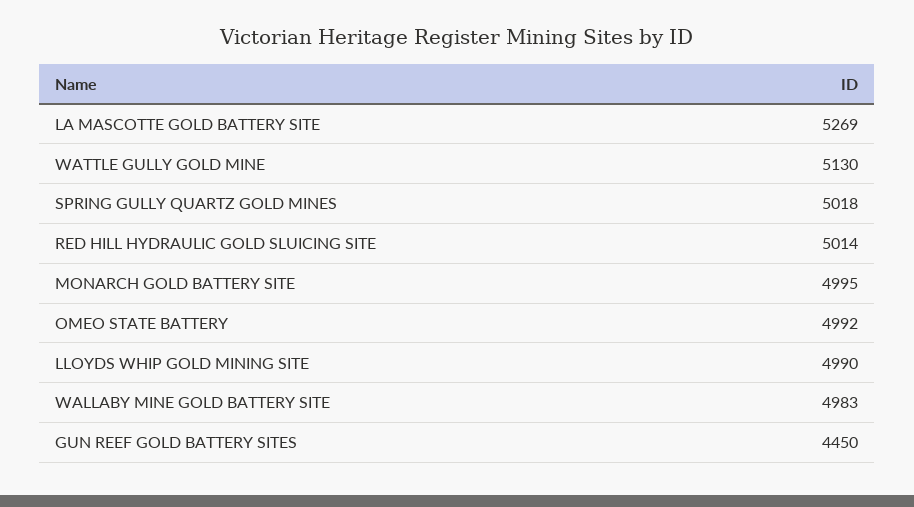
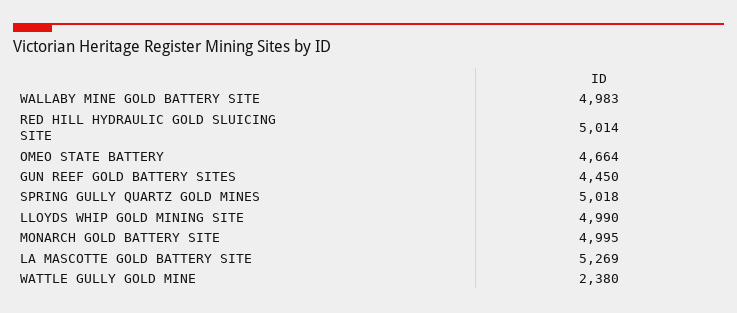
WATTLE GULLY GOLD MINE: 5130 -> 2380
OMEO STATE BATTERY: 4992 -> 4664

